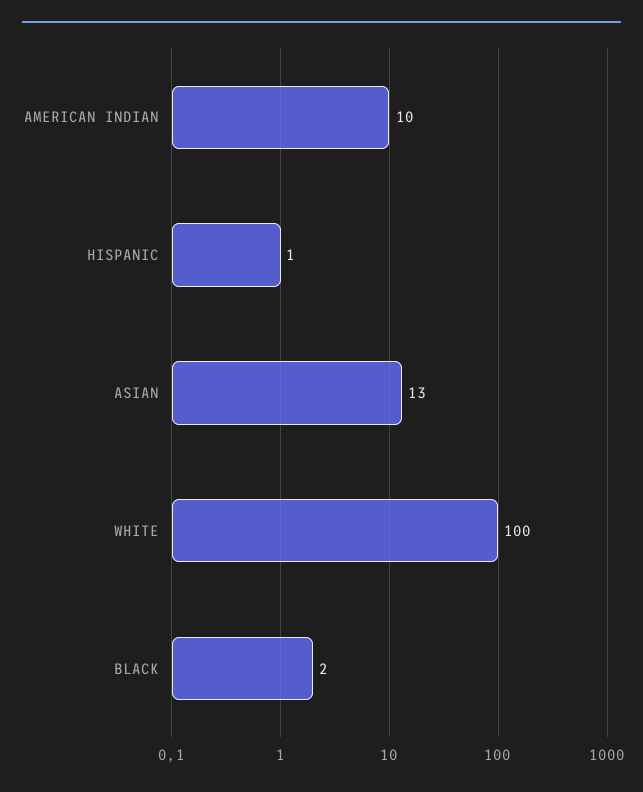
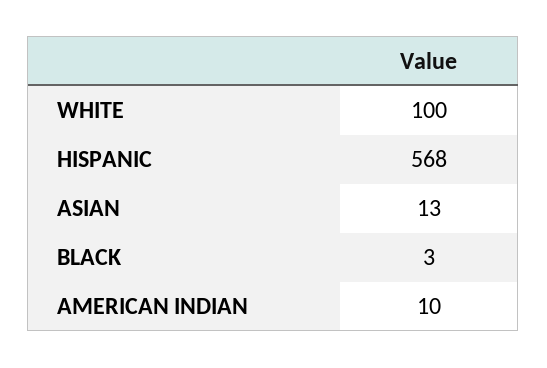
HISPANIC: 1 -> 568
BLACK: 2 -> 3

